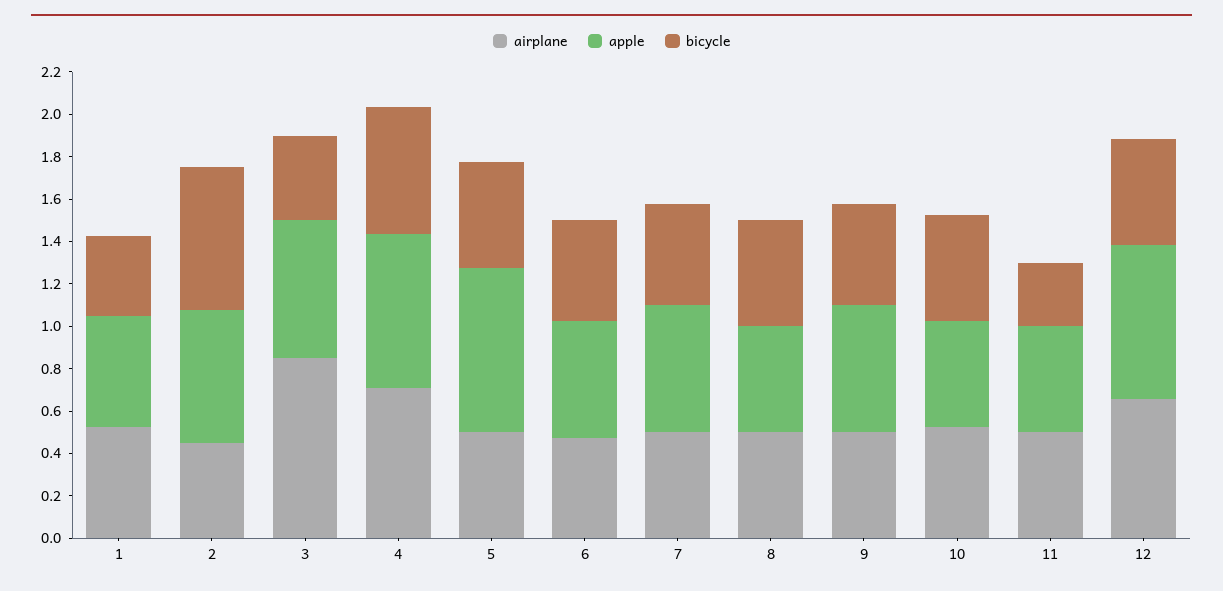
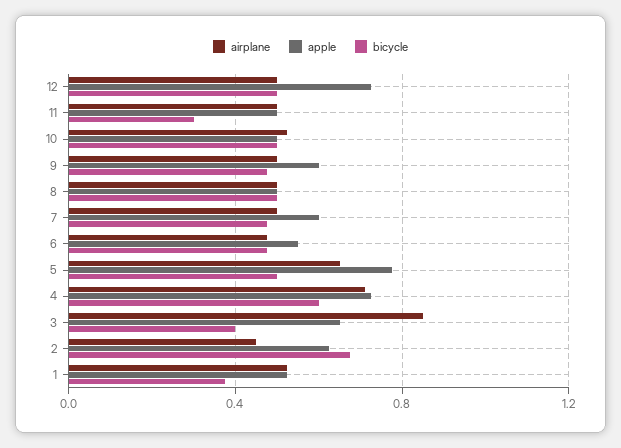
airplane, 5: 0.5 -> 0.65
airplane, 12: 0.65 -> 0.5

